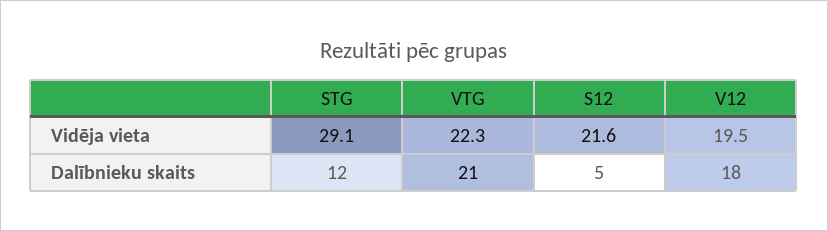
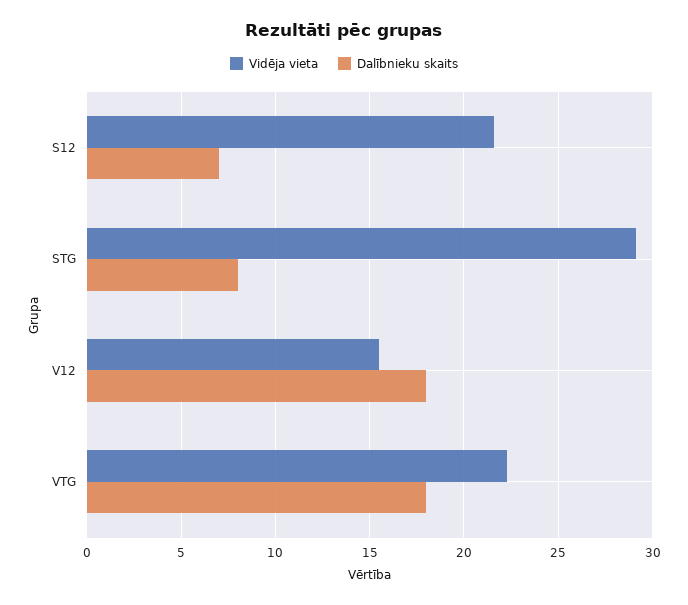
Vidēja vieta, V12: 19.5 -> 15.5
Dalībnieku skaits, STG: 12 -> 8
Dalībnieku skaits, VTG: 21 -> 18
Dalībnieku skaits, S12: 5 -> 7

